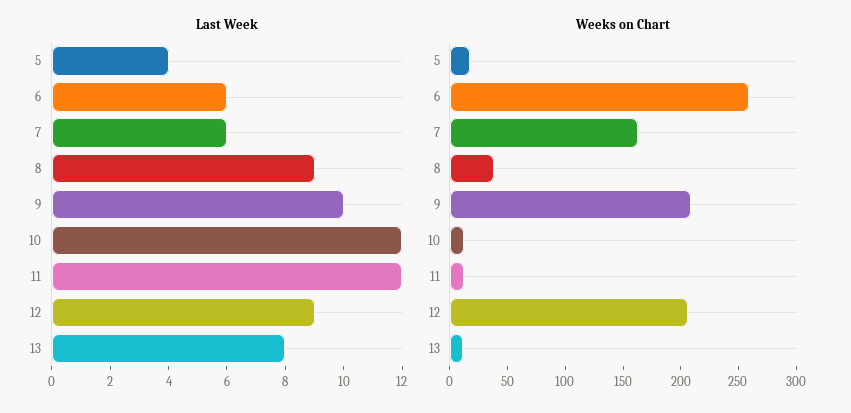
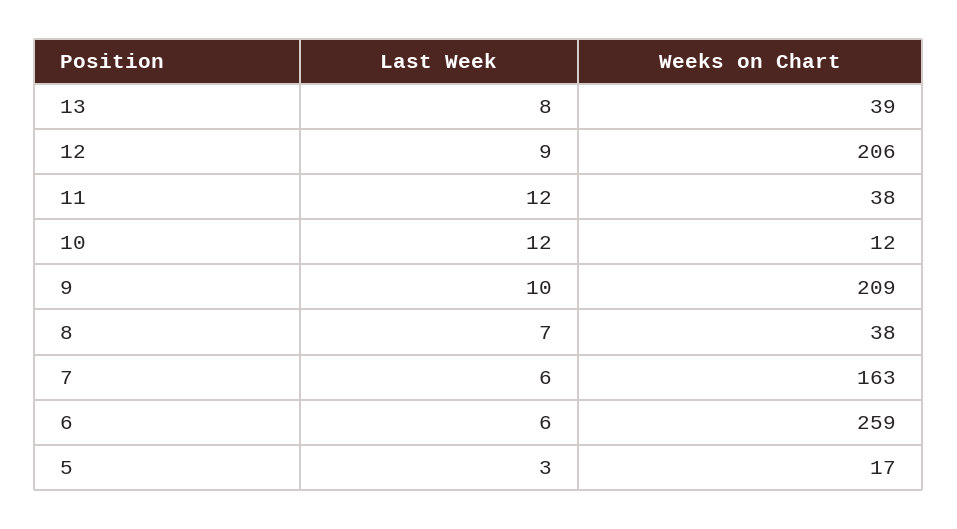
Last Week, 5: 4 -> 3
Last Week, 8: 9 -> 7
Weeks on Chart, 11: 10 -> 38
Weeks on Chart, 13: 10 -> 39

